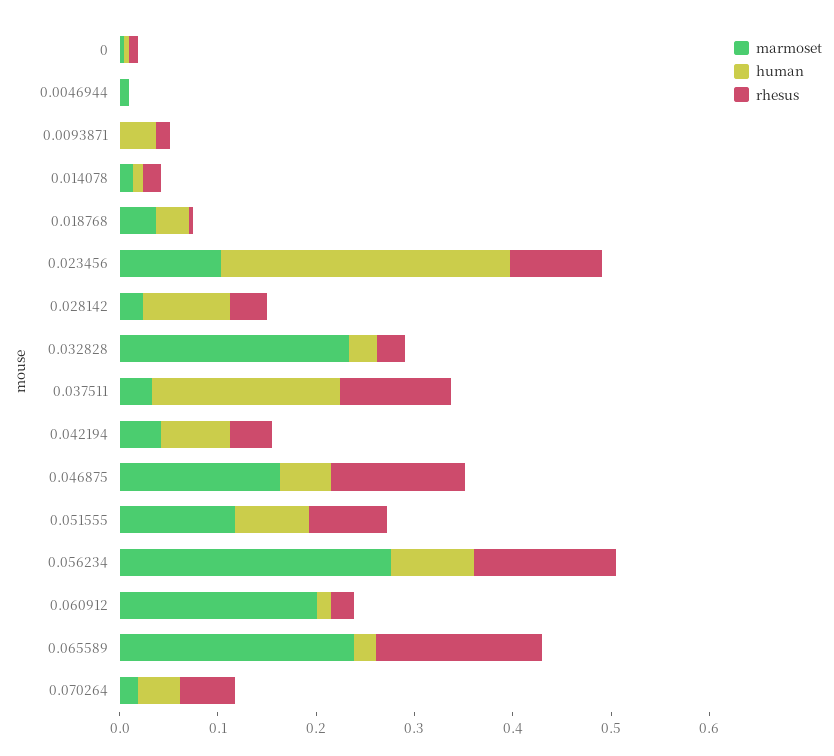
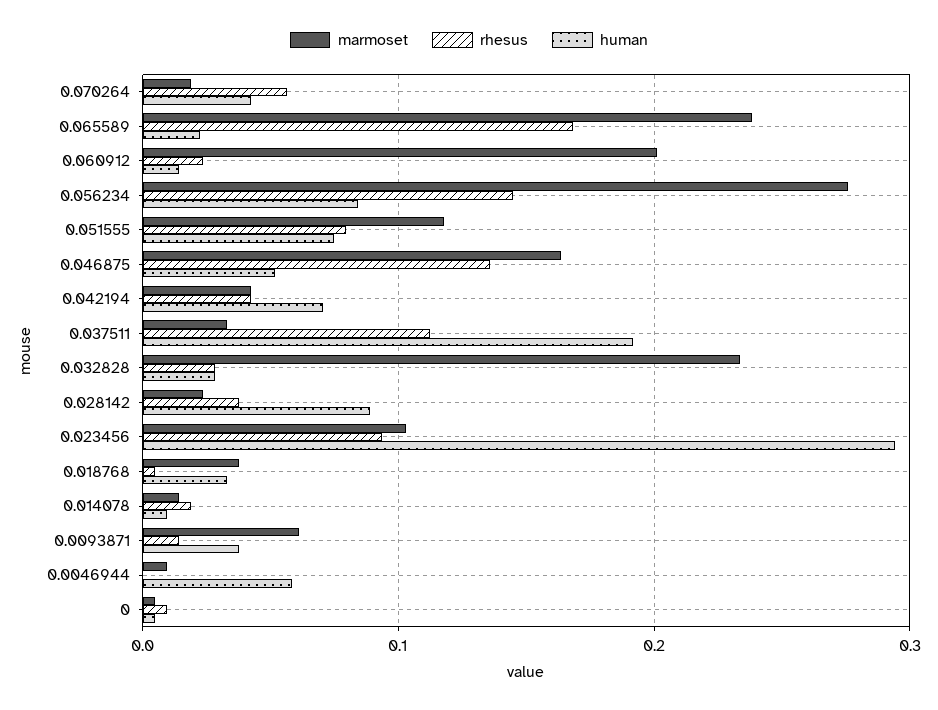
human, 0.0046944: 0 -> 0.06
marmoset, 0.0093871: 0 -> 0.06

